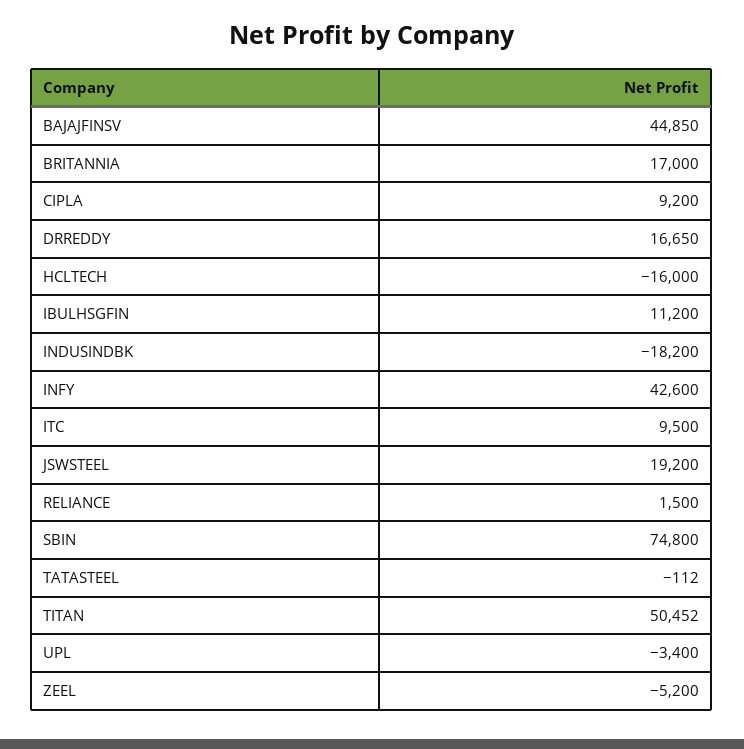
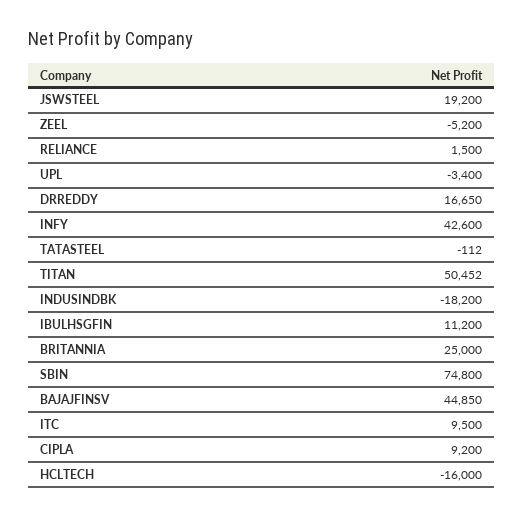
BRITANNIA: 17000 -> 25000

